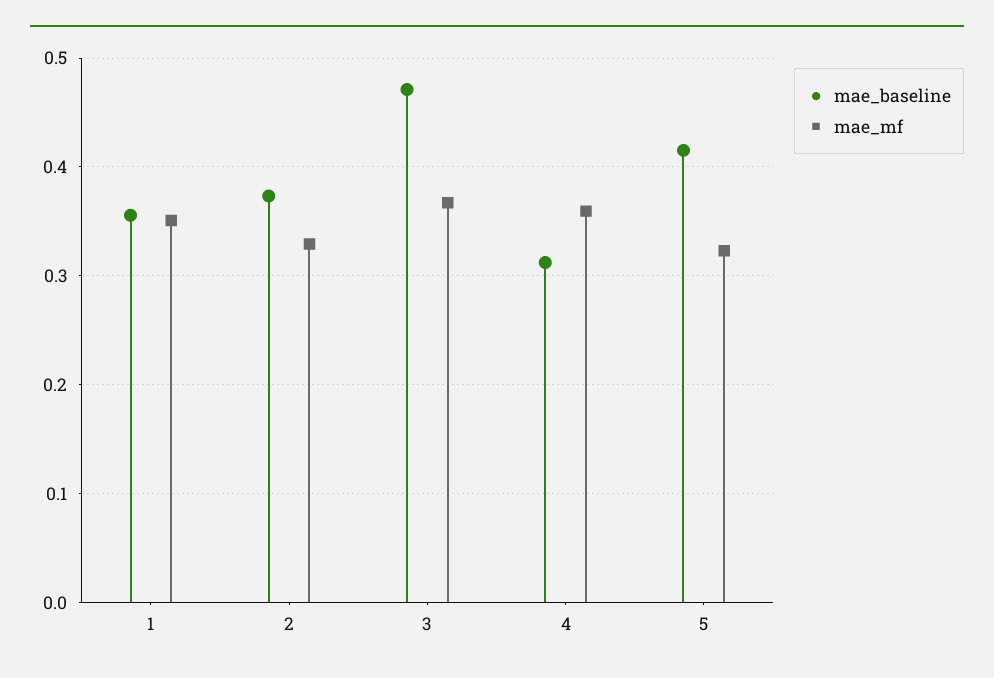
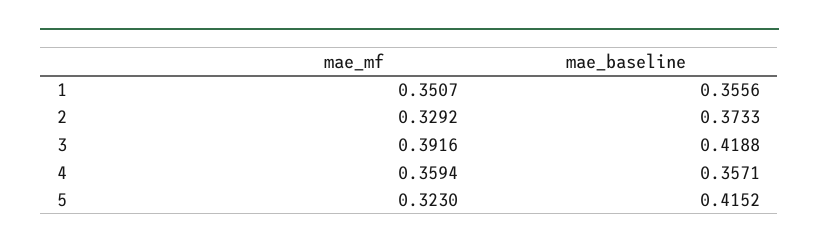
mae_baseline, 3: 0.47 -> 0.4188
mae_mf, 3: 0.37 -> 0.3916
mae_baseline, 4: 0.31 -> 0.3571

